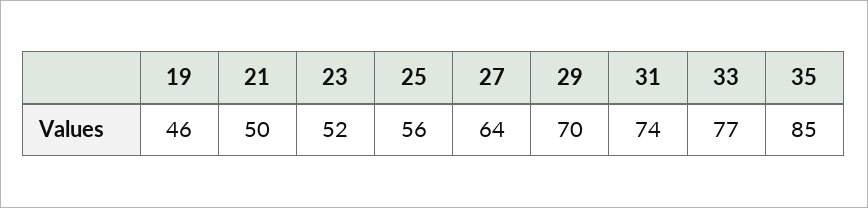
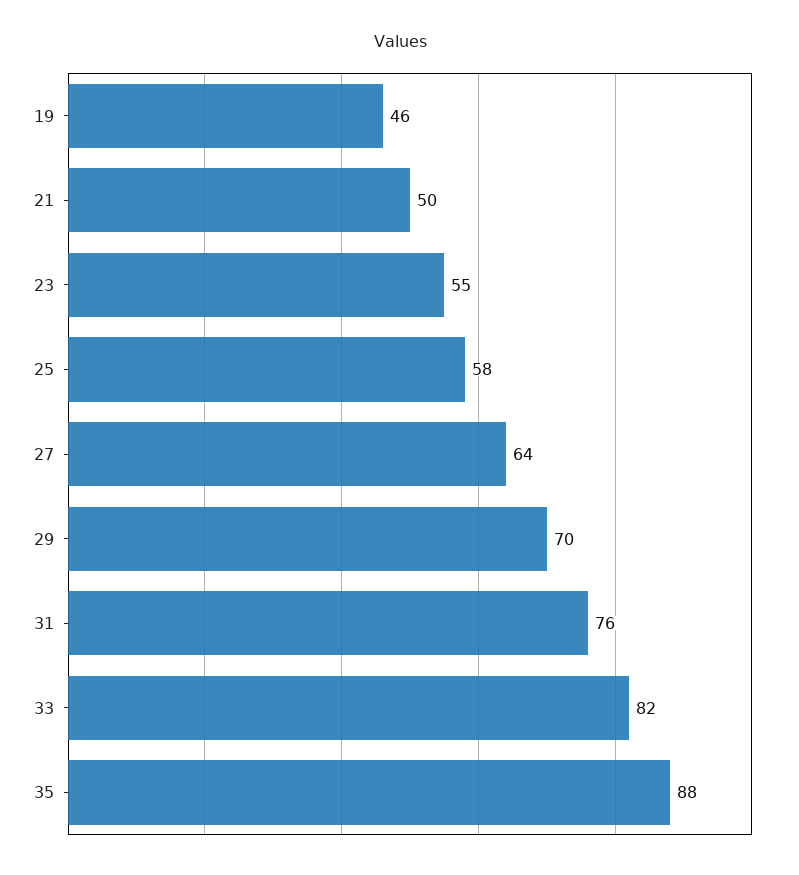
23: 52 -> 55
25: 56 -> 58
31: 74 -> 76
33: 77 -> 82
35: 85 -> 88

